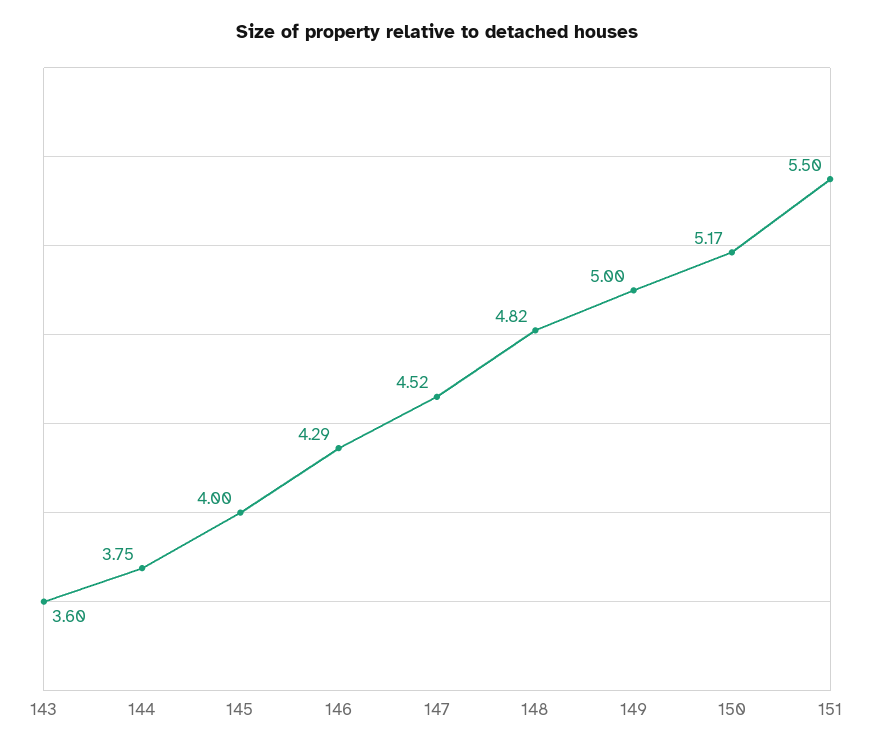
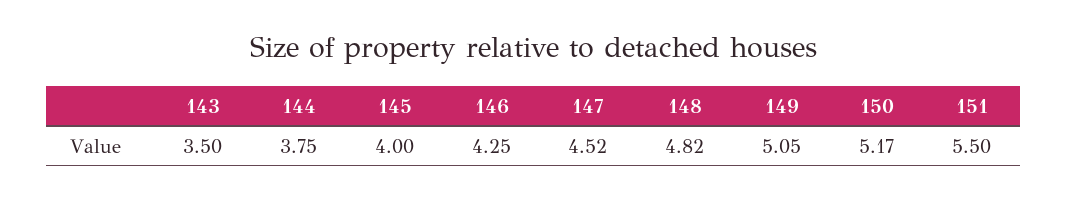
143: 3.6 -> 3.5
146: 4.29 -> 4.25
149: 5 -> 5.05

